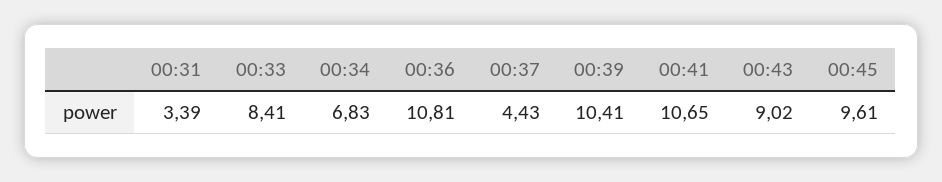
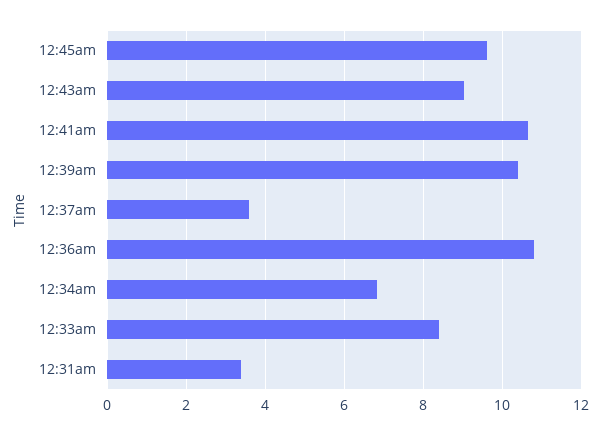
00:37: 4.43 -> 3.6

